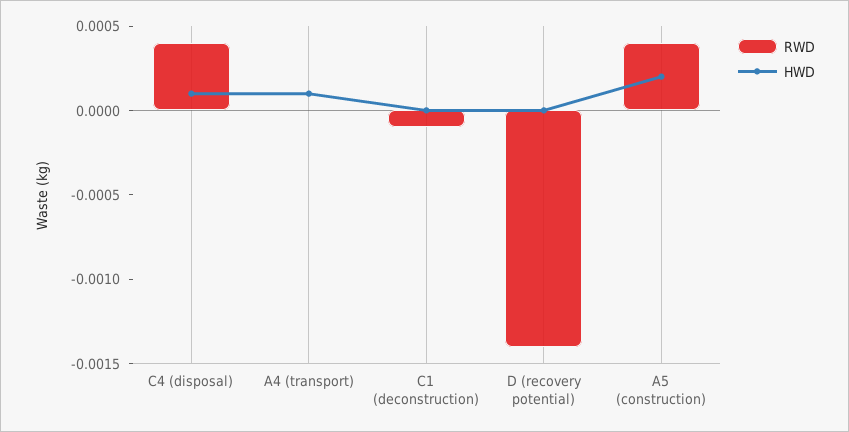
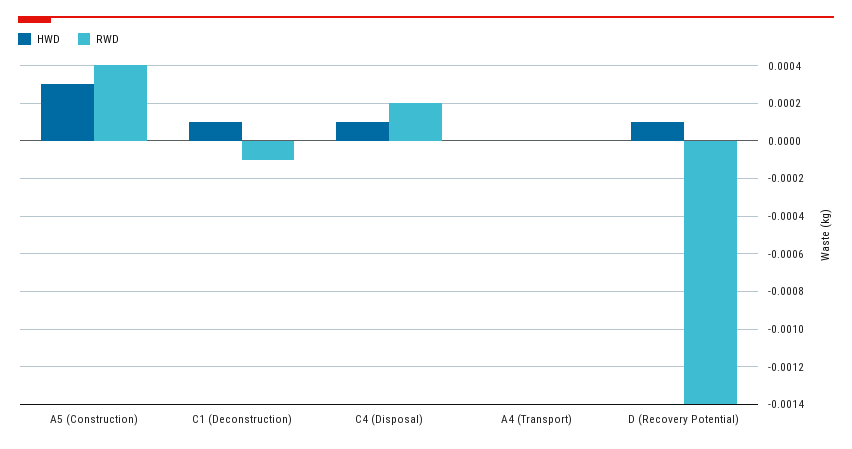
RWD, C4 (disposal): 0.0004 -> 0.0002
HWD, A4 (transport): 0.0001 -> 0
HWD, C1 (deconstruction): 0 -> 0.0001
HWD, D (recovery potential): 0 -> 0.0001
HWD, A5 (construction): 0.0002 -> 0.0003

